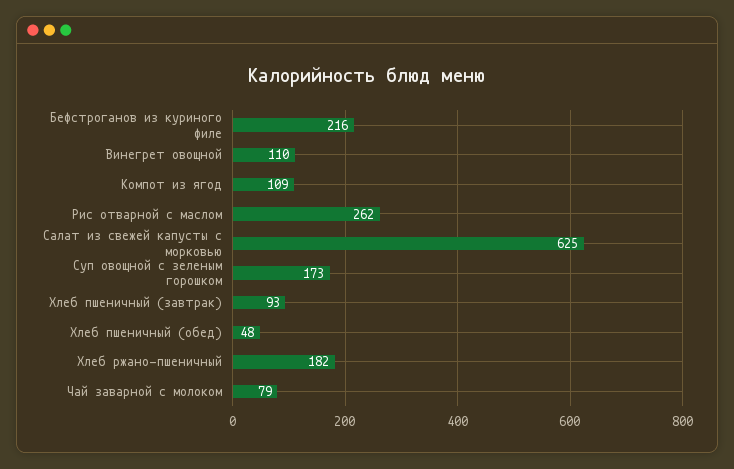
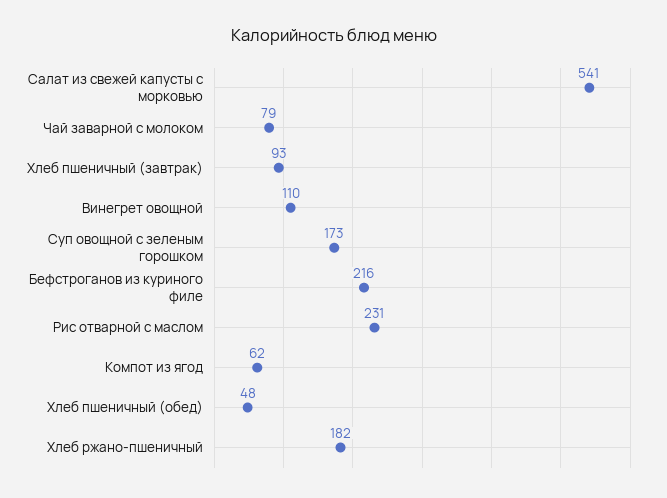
Компот из ягод: 109 -> 62
Рис отварной с маслом: 262 -> 231
Салат из свежей капусты с морковью: 625 -> 541

